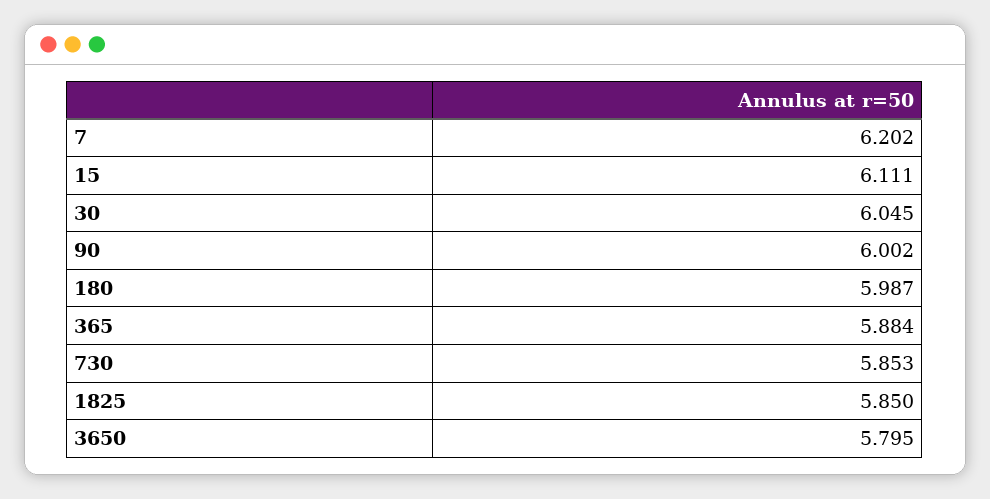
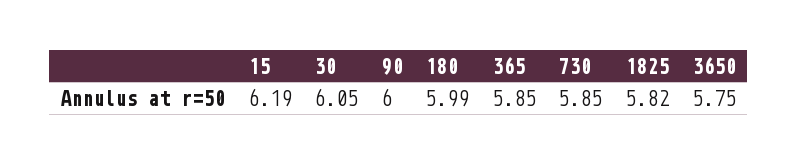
7: 6.202 -> none
15: 6.111 -> 6.19
365: 5.884 -> 5.85
1825: 5.85 -> 5.82
3650: 5.795 -> 5.75

